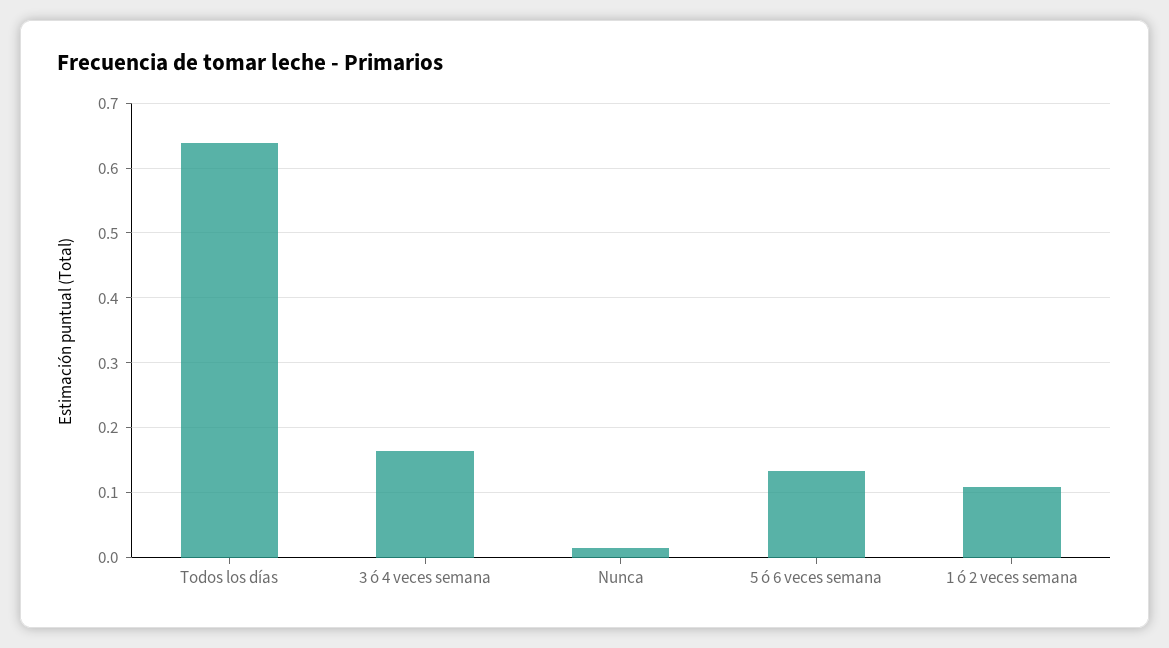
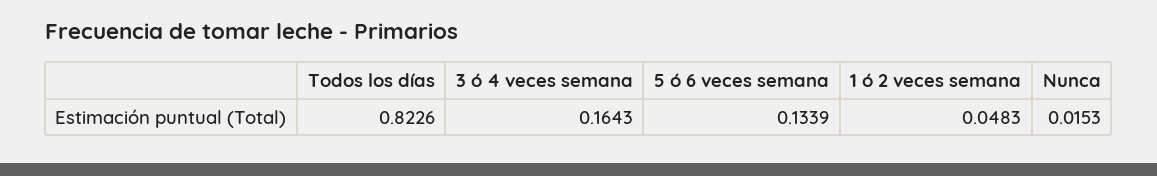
Todos los días: 0.64 -> 0.8226
1 ó 2 veces semana: 0.11 -> 0.0483

